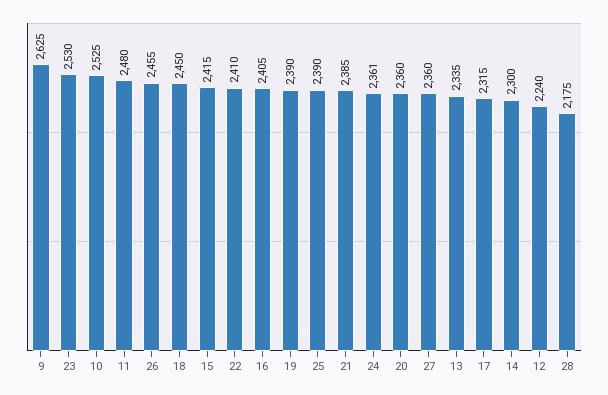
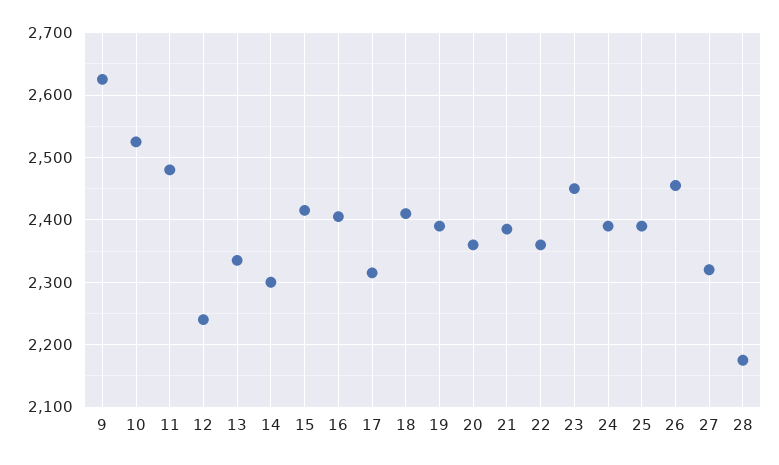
23: 2530 -> 2450
18: 2450 -> 2410
22: 2410 -> 2360
24: 2361 -> 2390
27: 2360 -> 2320

